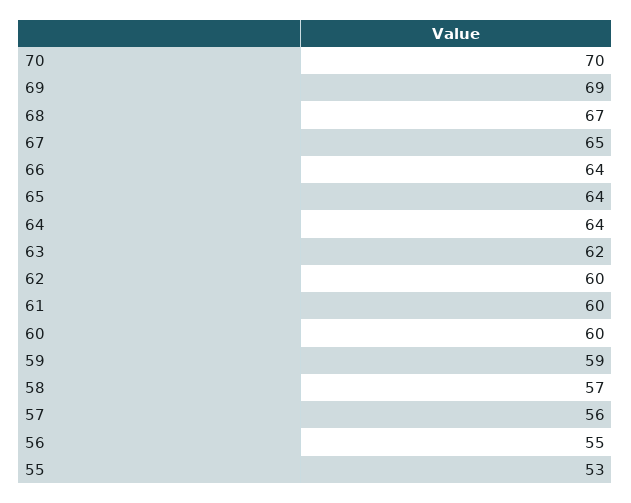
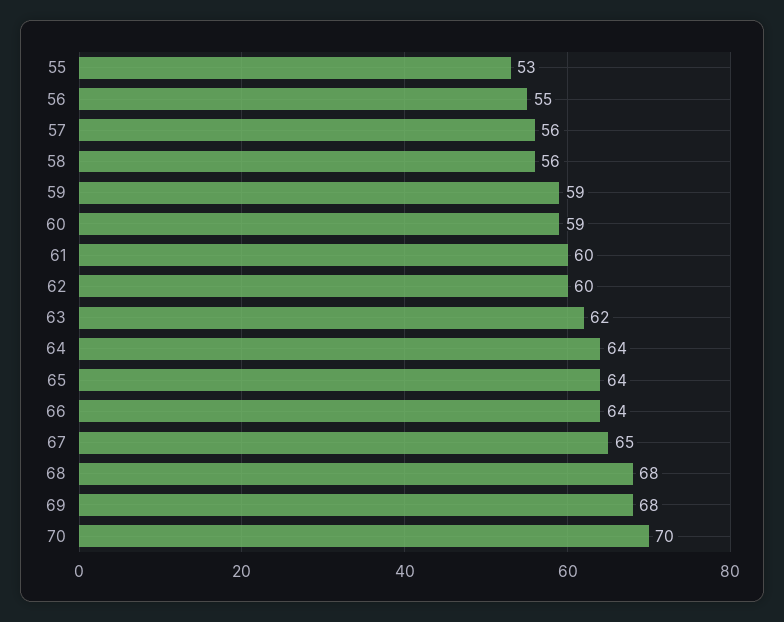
69: 69 -> 68
68: 67 -> 68
60: 60 -> 59
58: 57 -> 56

